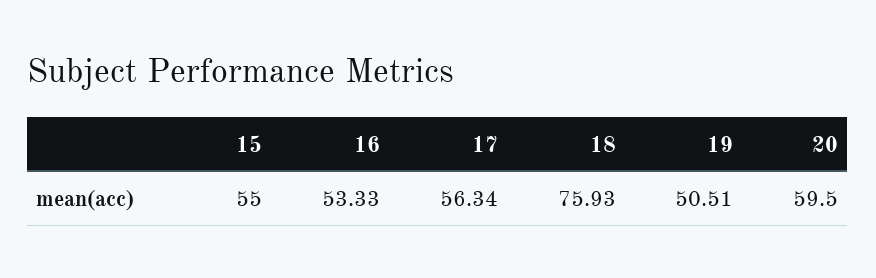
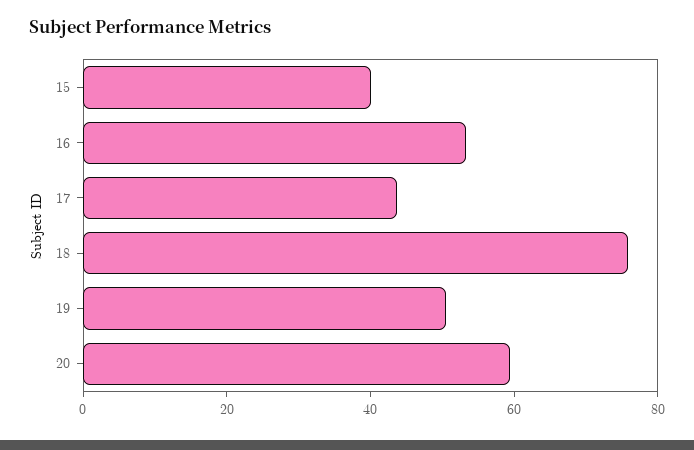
15: 55 -> 40
17: 56.34 -> 45

